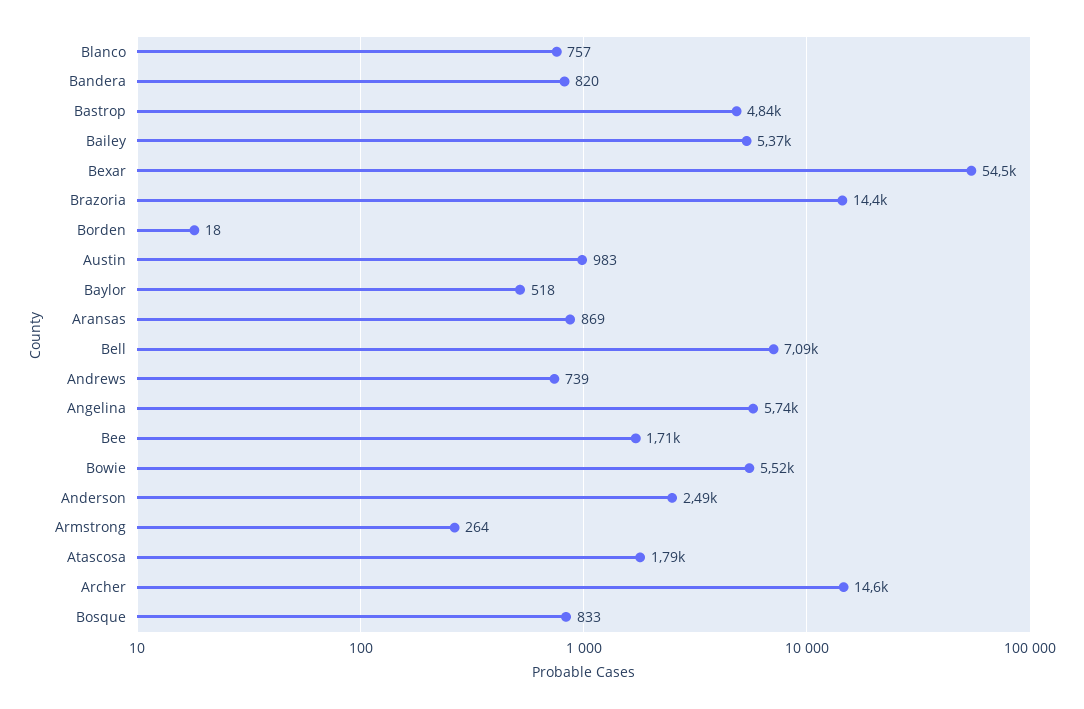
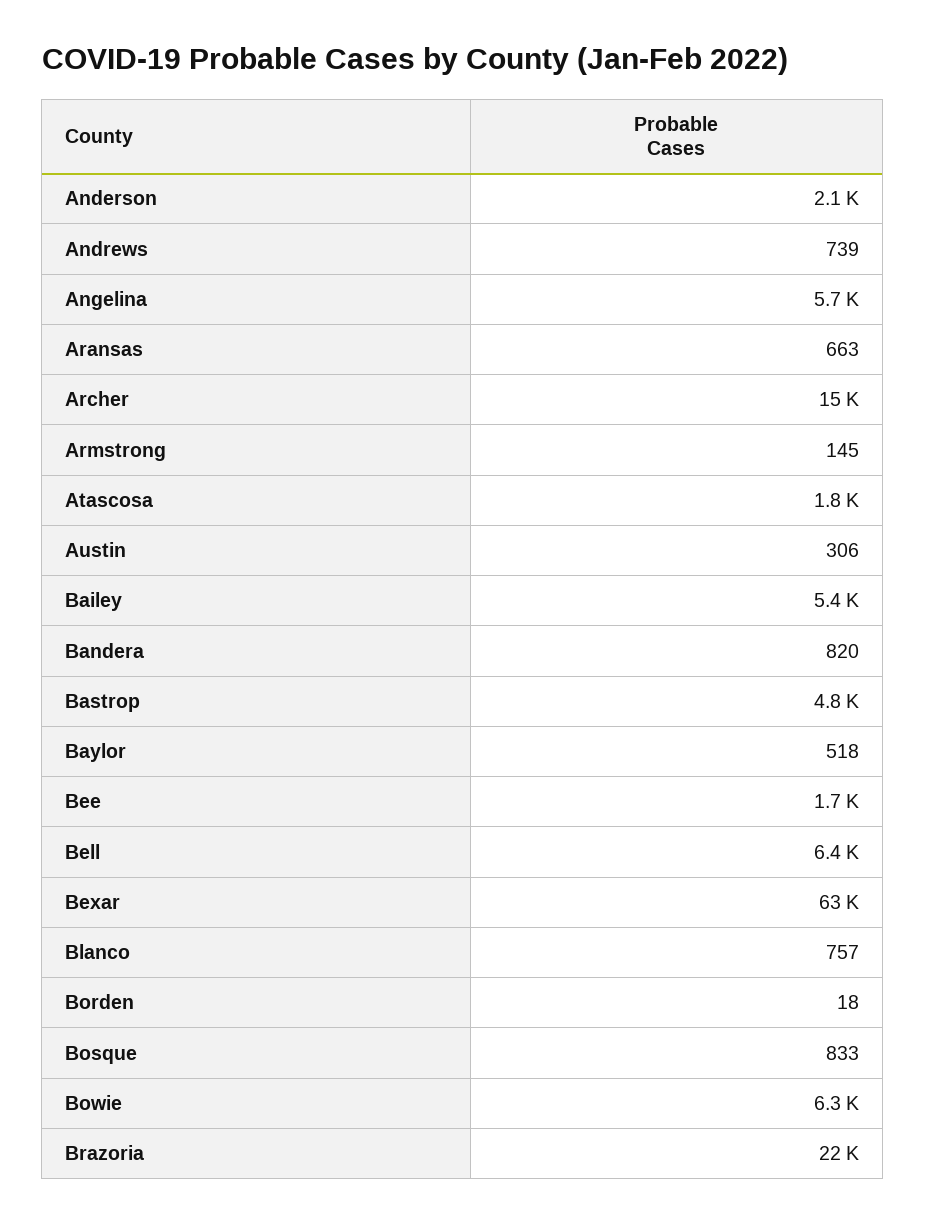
Bexar: 54500 -> 63000
Brazoria: 14400 -> 22000
Austin: 983 -> 306
Aransas: 869 -> 663
Bell: 7090 -> 6400
Bowie: 5520 -> 6300
Anderson: 2490 -> 2100
Armstrong: 264 -> 145

